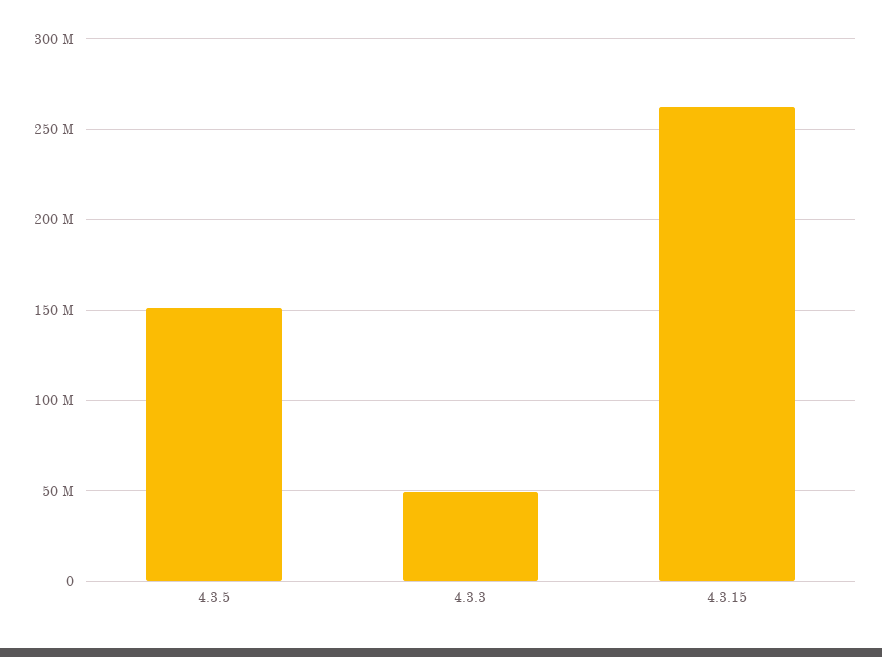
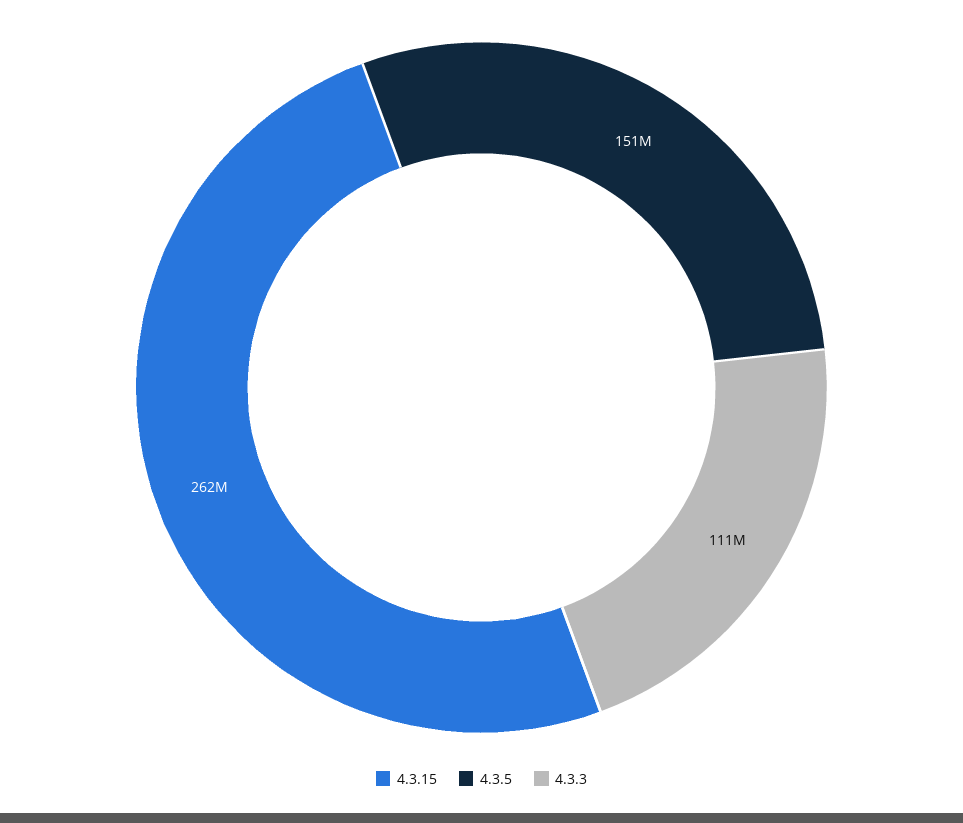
4.3.3: 50000000 -> 111000000

